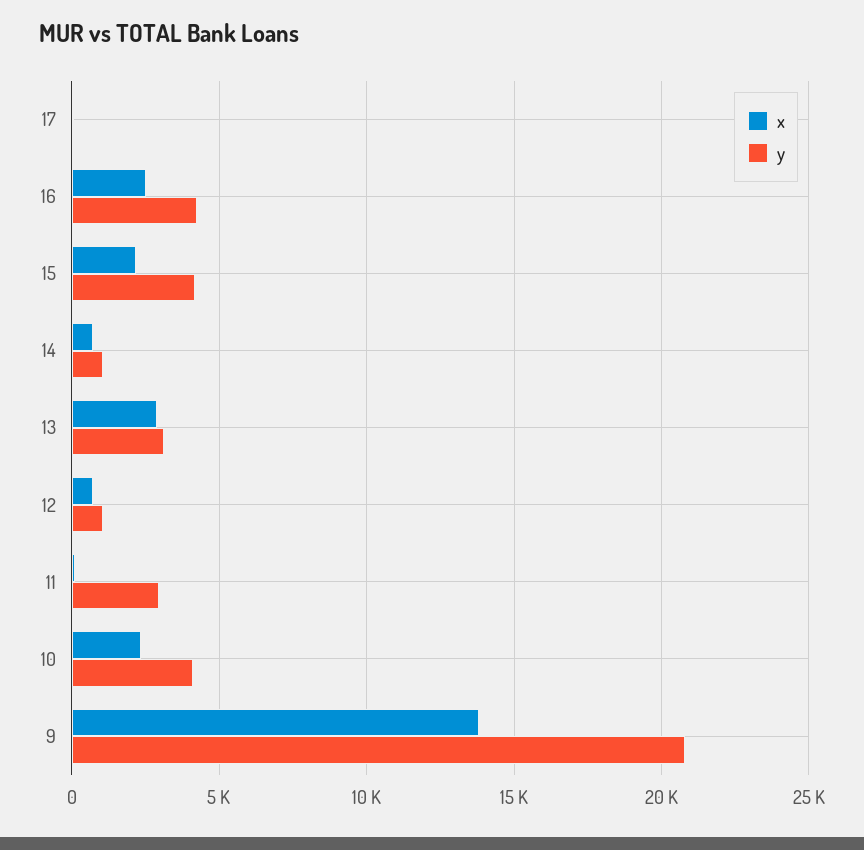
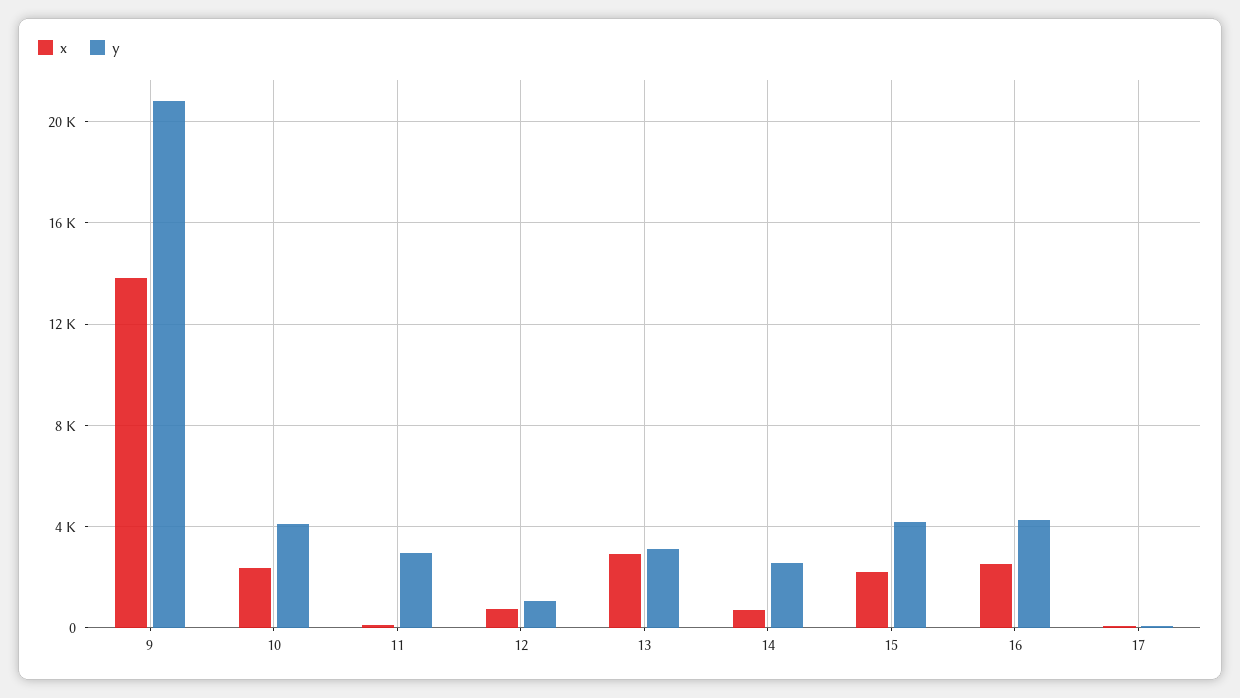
y, 14: 1000 -> 2500

